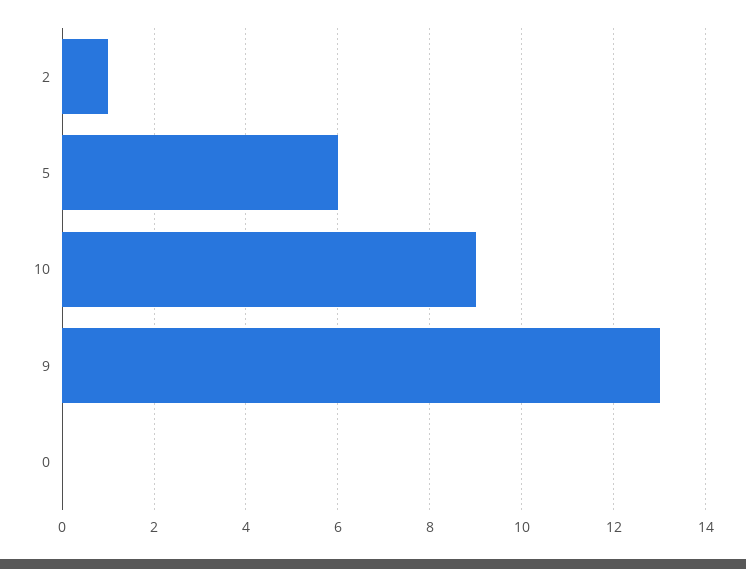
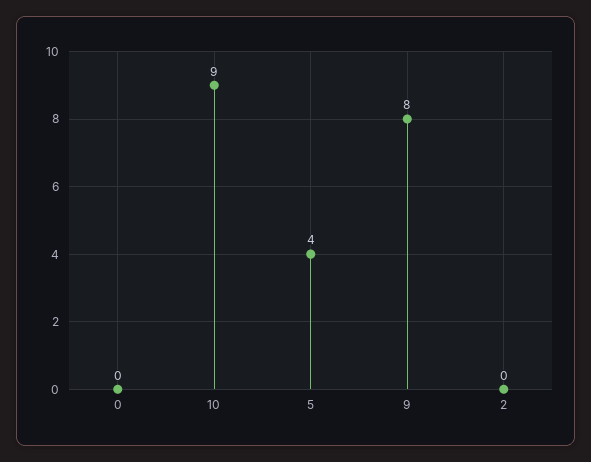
2: 1 -> 0
5: 6 -> 4
9: 13 -> 8

